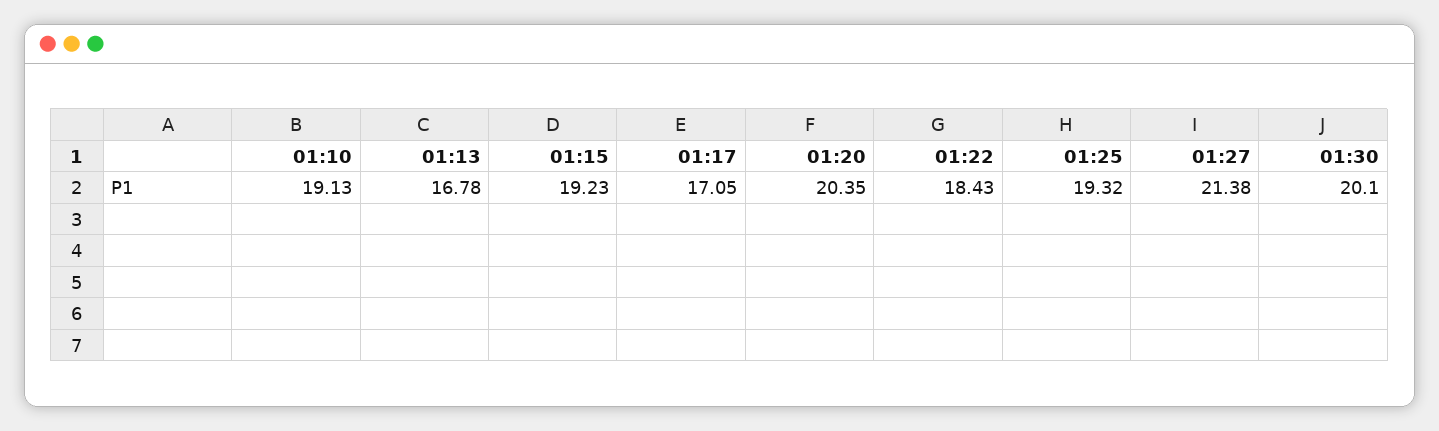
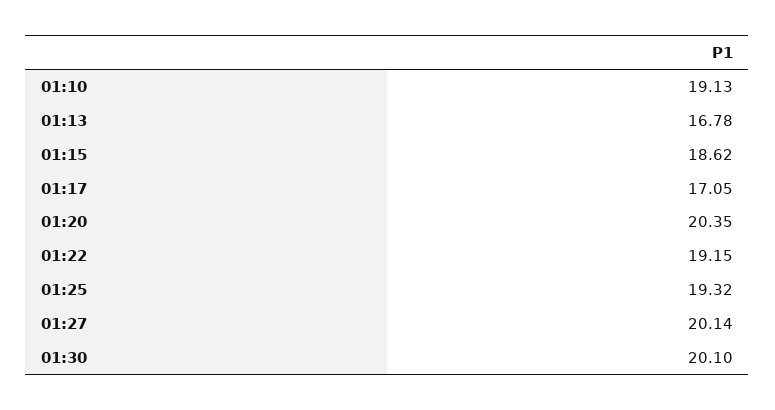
01:15: 19.23 -> 18.62
01:22: 18.43 -> 19.15
01:27: 21.38 -> 20.14

